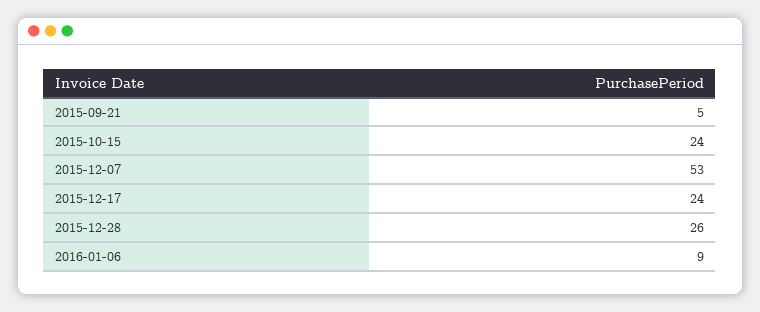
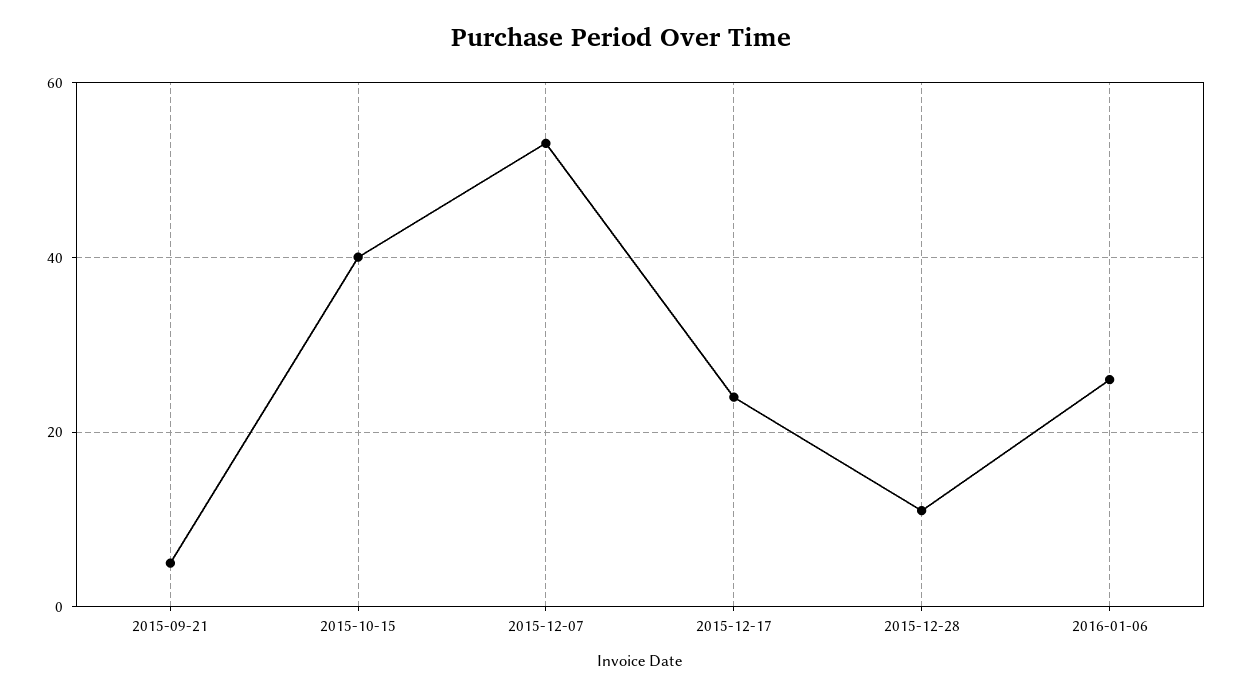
2015-10-15: 24 -> 40
2015-12-28: 26 -> 10
2016-01-06: 9 -> 25

